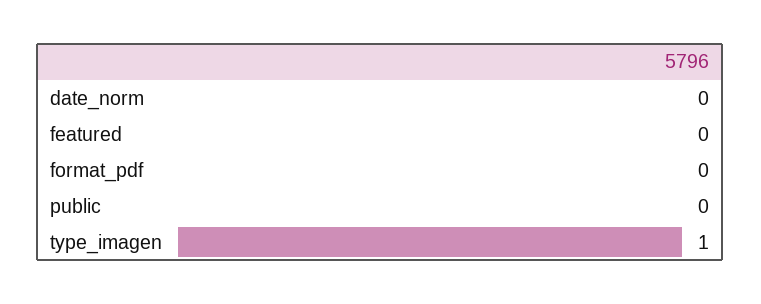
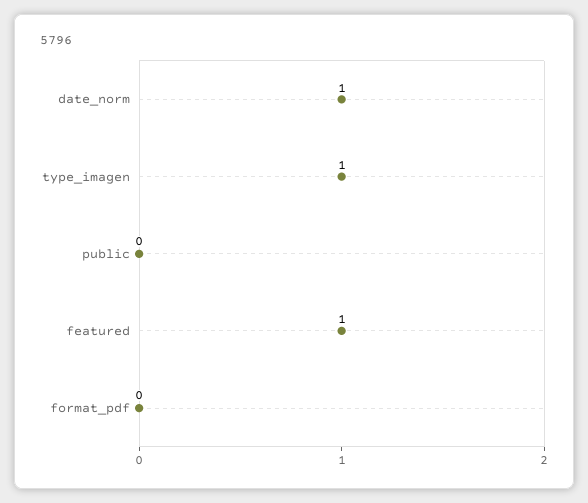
date_norm: 0 -> 1
featured: 0 -> 1

